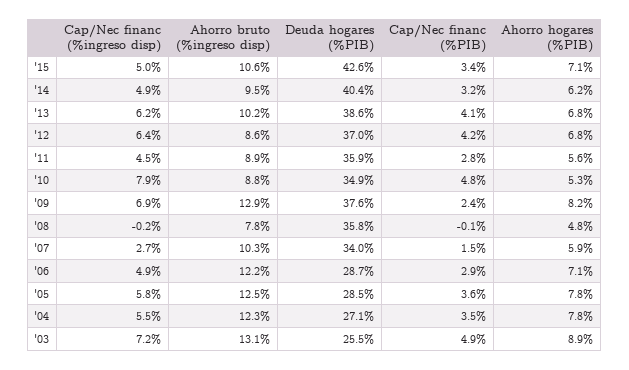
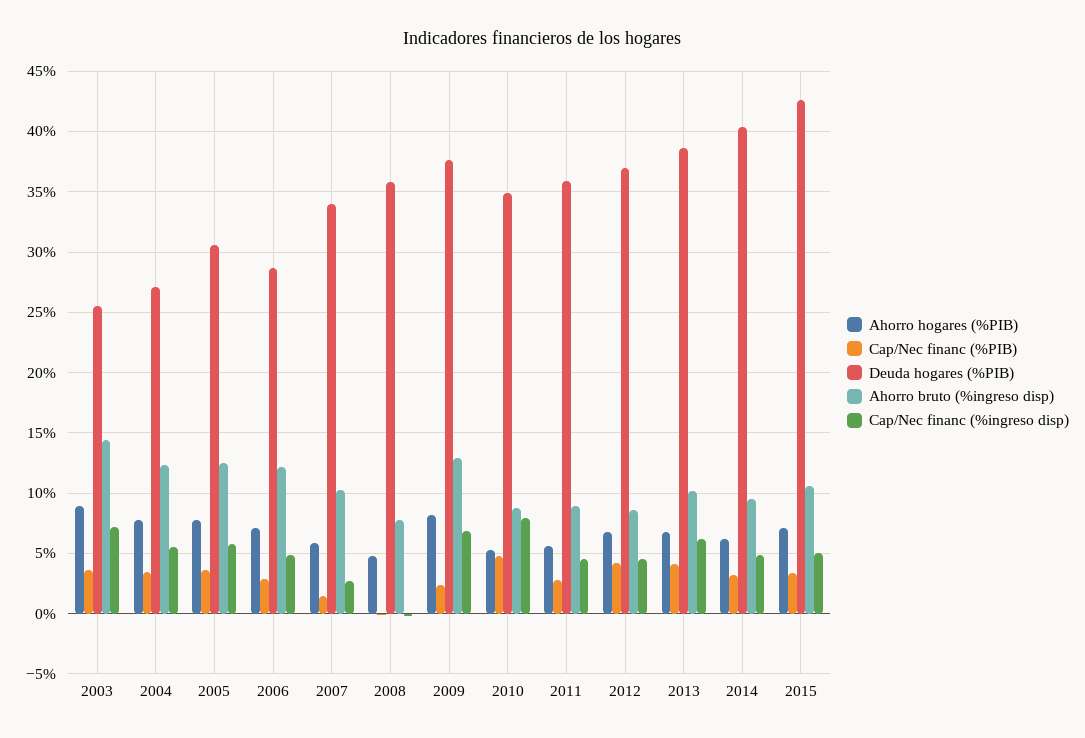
Cap/Nec financ (%ingreso disp), '12: 6.4 -> 4.5
Deuda hogares (%PIB), '05: 28.5 -> 30.5
Ahorro bruto (%ingreso disp), '03: 13.1 -> 14.5
Cap/Nec financ (%PIB), '03: 4.9 -> 3.5

